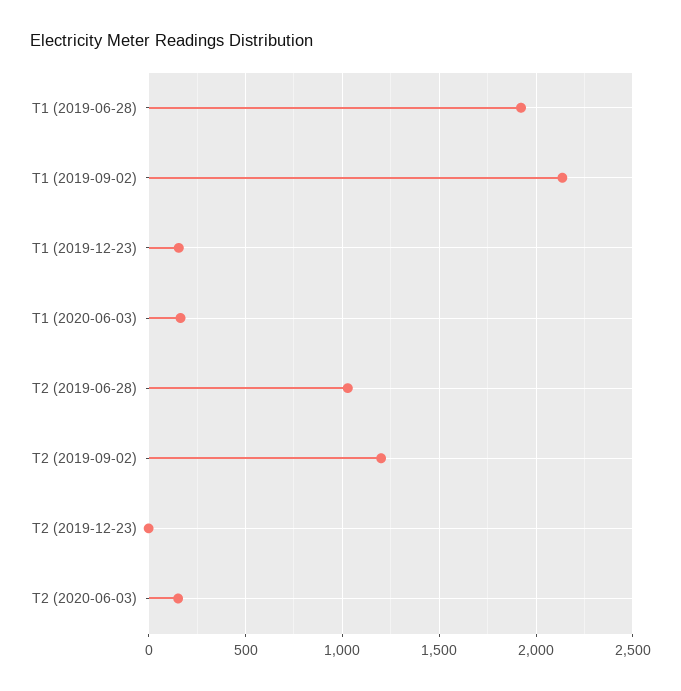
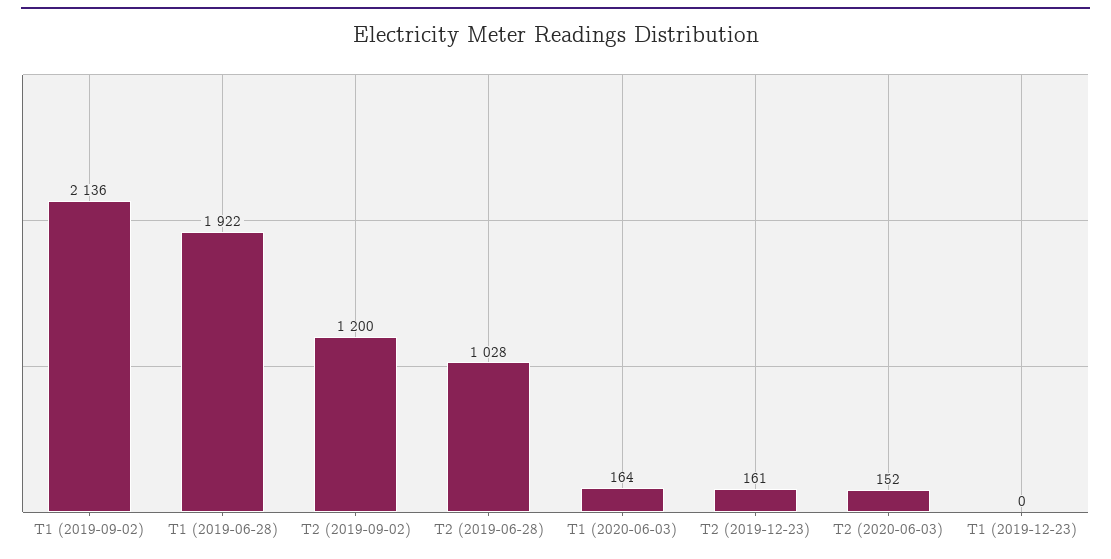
T1 (2019-12-23): 150 -> 0
T2 (2019-12-23): 0 -> 161

